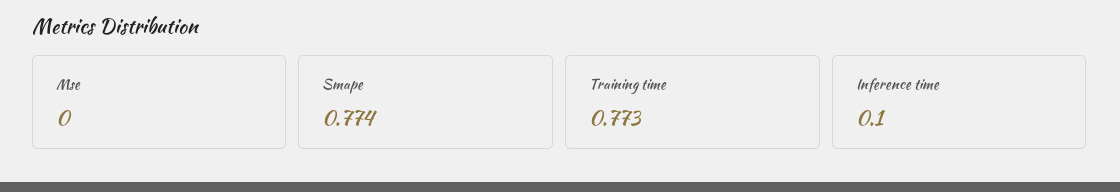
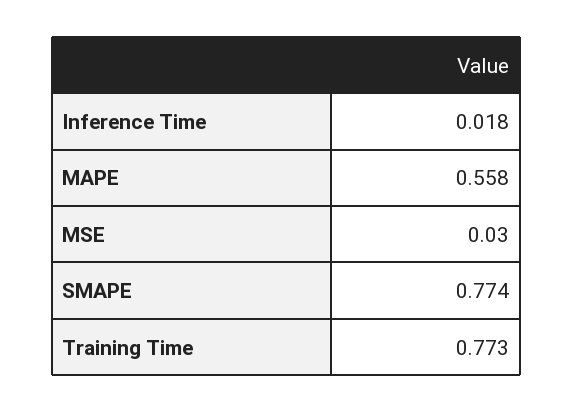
Mse: 0 -> 0.03
Inference time: 0.1 -> 0.018
MAPE: none -> 0.558

